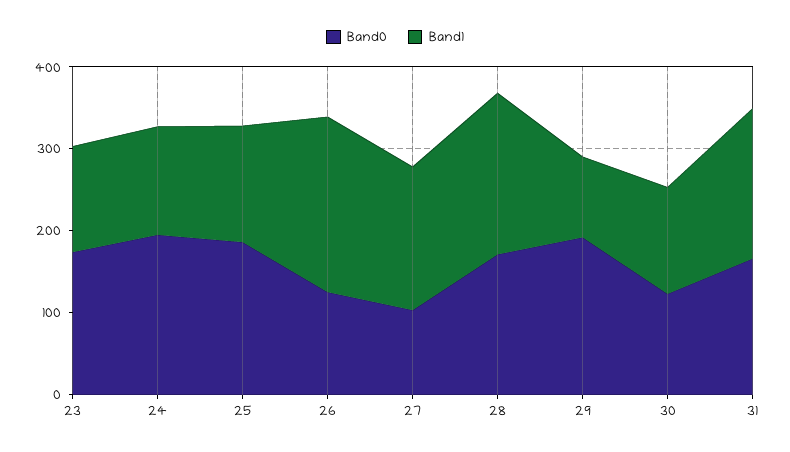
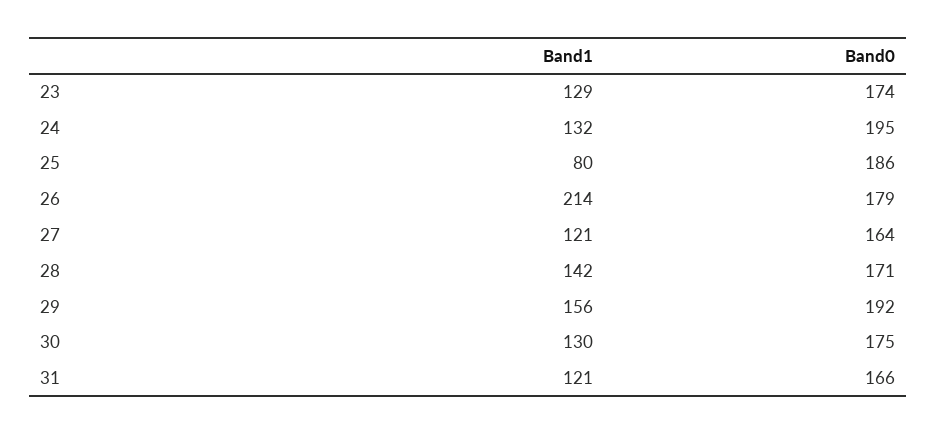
Band1, 25: 140 -> 80
Band0, 26: 120 -> 179
Band0, 27: 100 -> 164
Band1, 27: 180 -> 121
Band1, 28: 200 -> 142
Band1, 29: 100 -> 156
Band0, 30: 120 -> 175
Band1, 31: 180 -> 121

